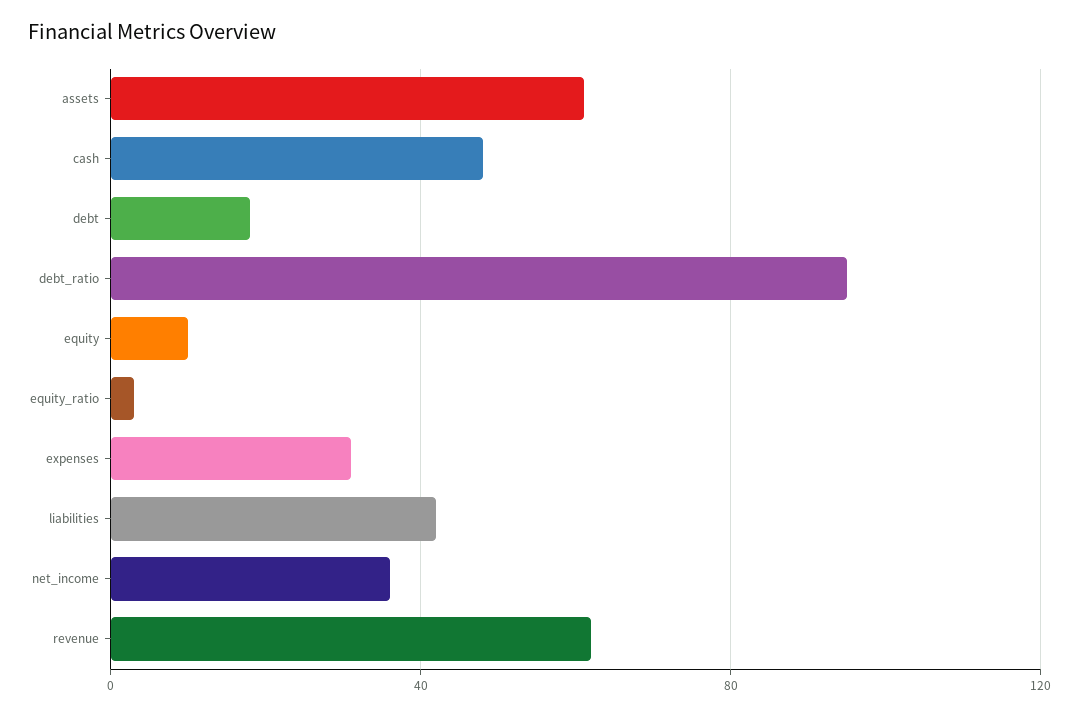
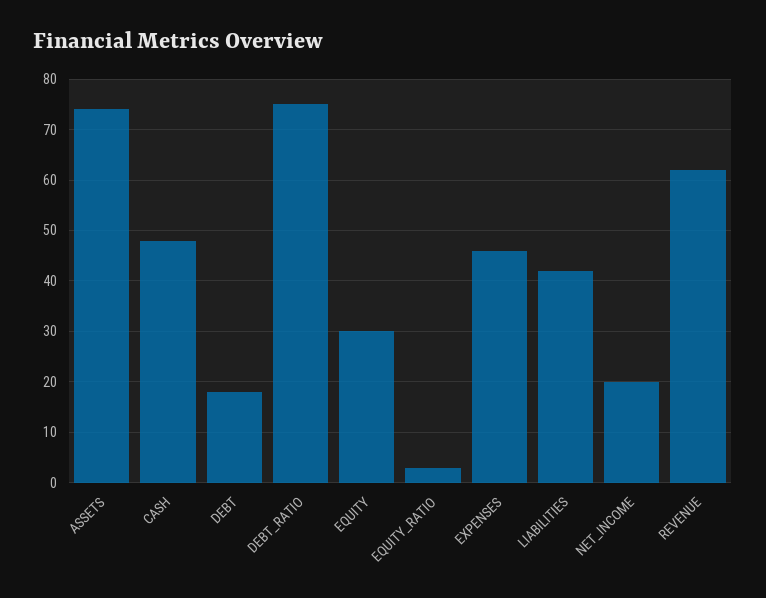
assets: 60 -> 75
debt_ratio: 95 -> 75
equity: 10 -> 30
expenses: 30 -> 45
net_income: 35 -> 20

